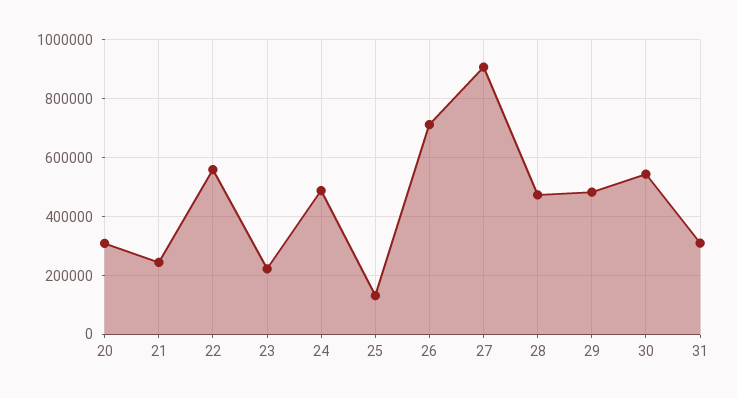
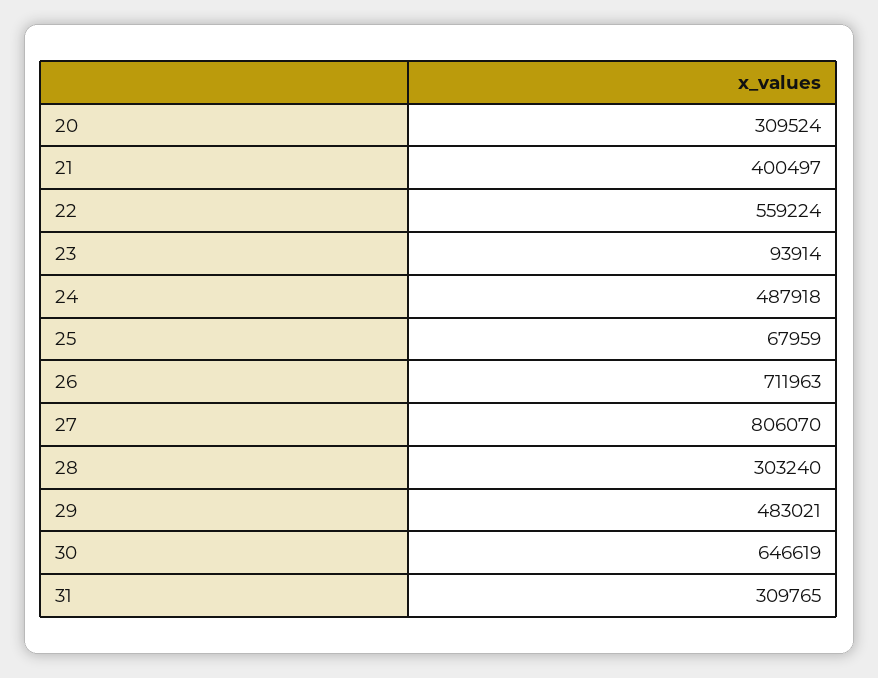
21: 250000 -> 400497
23: 225000 -> 93914
25: 125000 -> 67959
27: 900000 -> 806070
28: 475000 -> 303240
30: 550000 -> 646619

